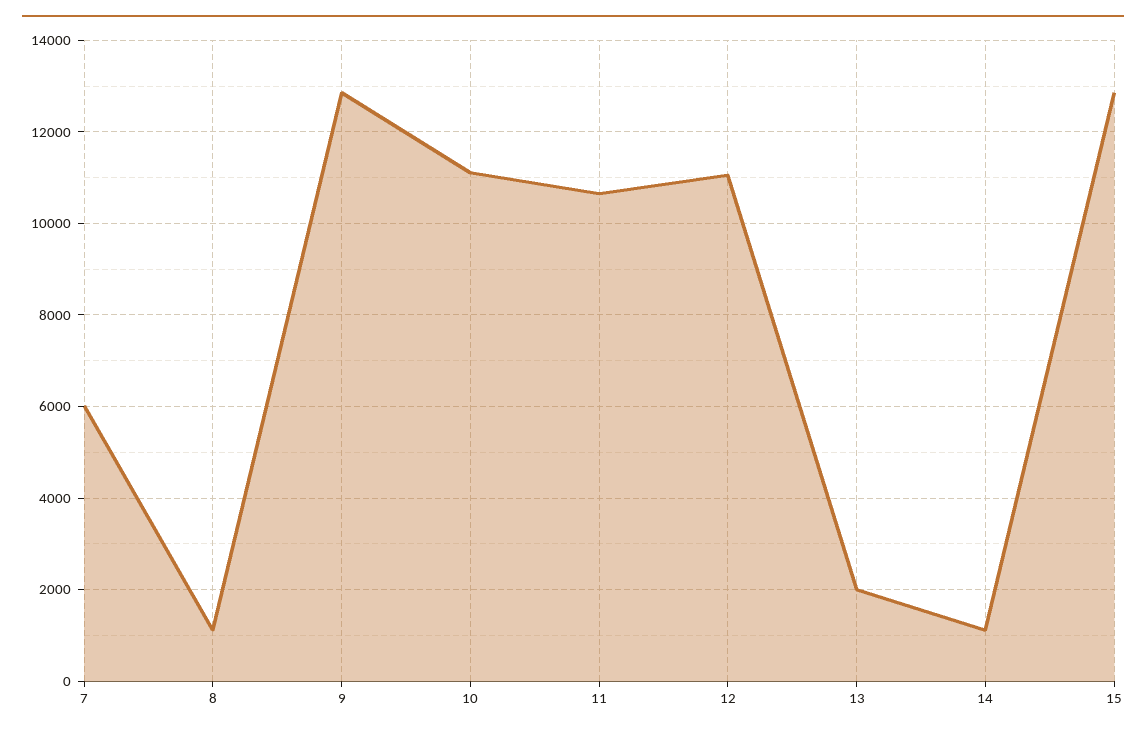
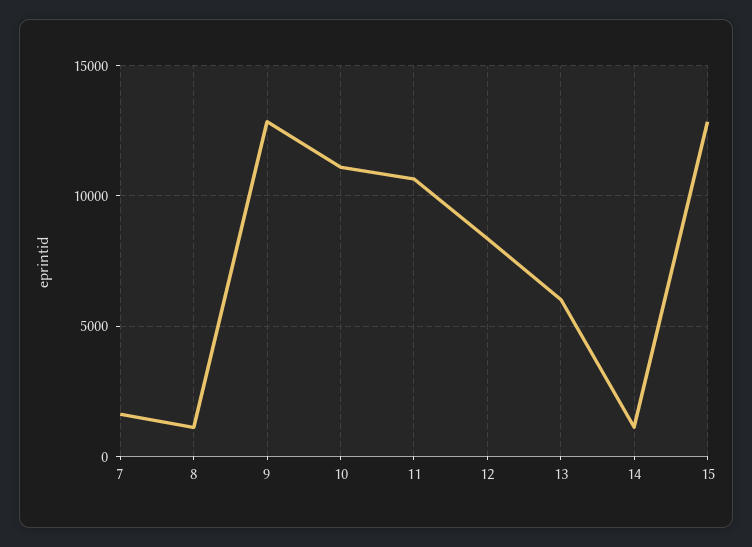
7: 6000 -> 1500
12: 11000 -> 8500
13: 2000 -> 6000

